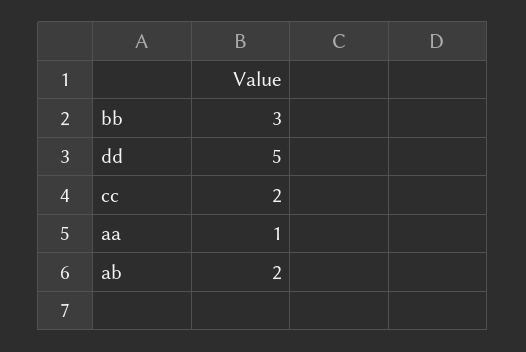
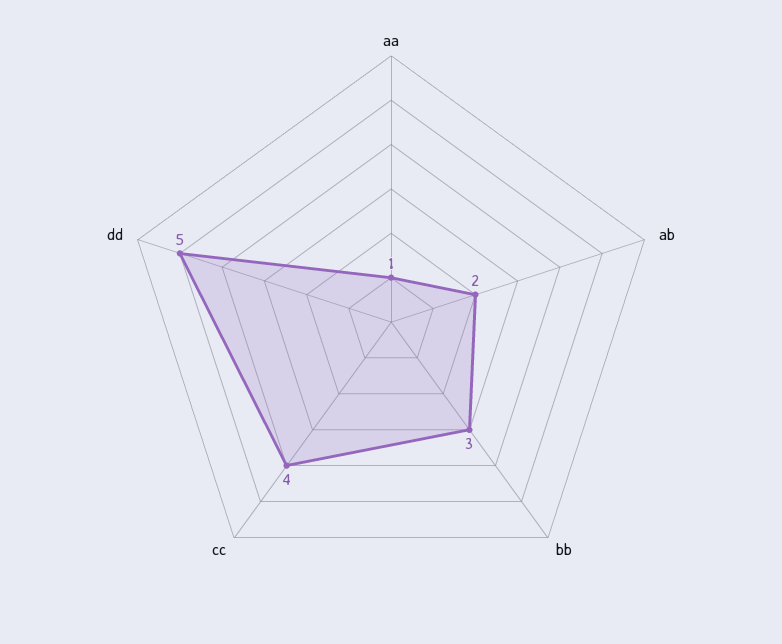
cc: 2 -> 4

